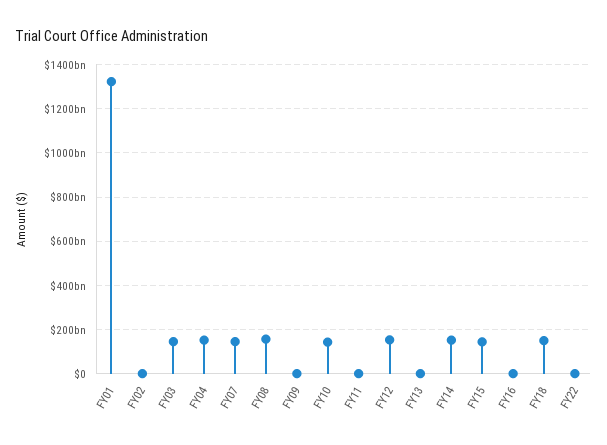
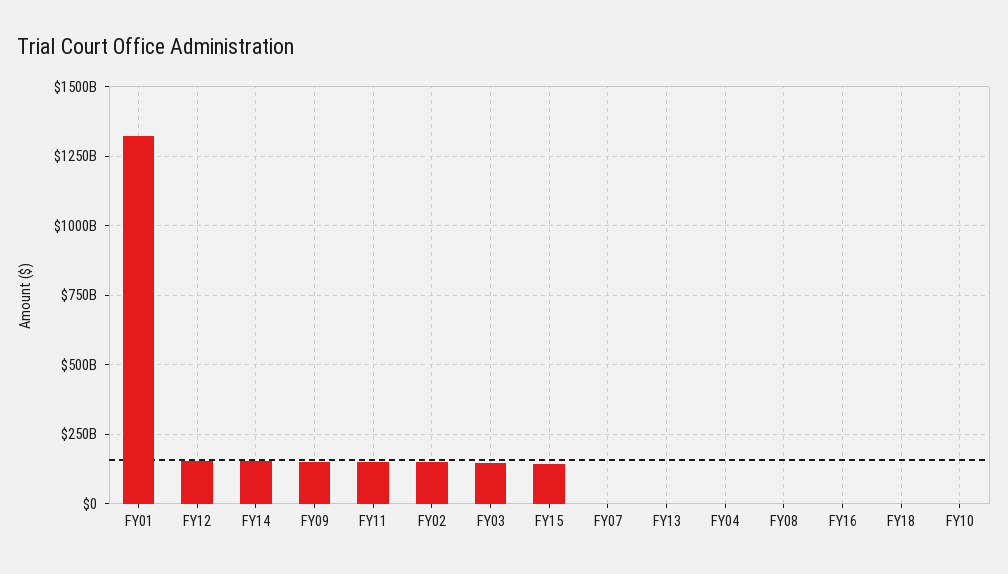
FY02: 0 -> 150000000000
FY04: 150000000000 -> 0
FY07: 150000000000 -> 0
FY08: 150000000000 -> 0
FY09: 0 -> 150000000000
FY10: 150000000000 -> 0
FY11: 0 -> 150000000000
FY18: 150000000000 -> 0
FY22: 0 -> none

